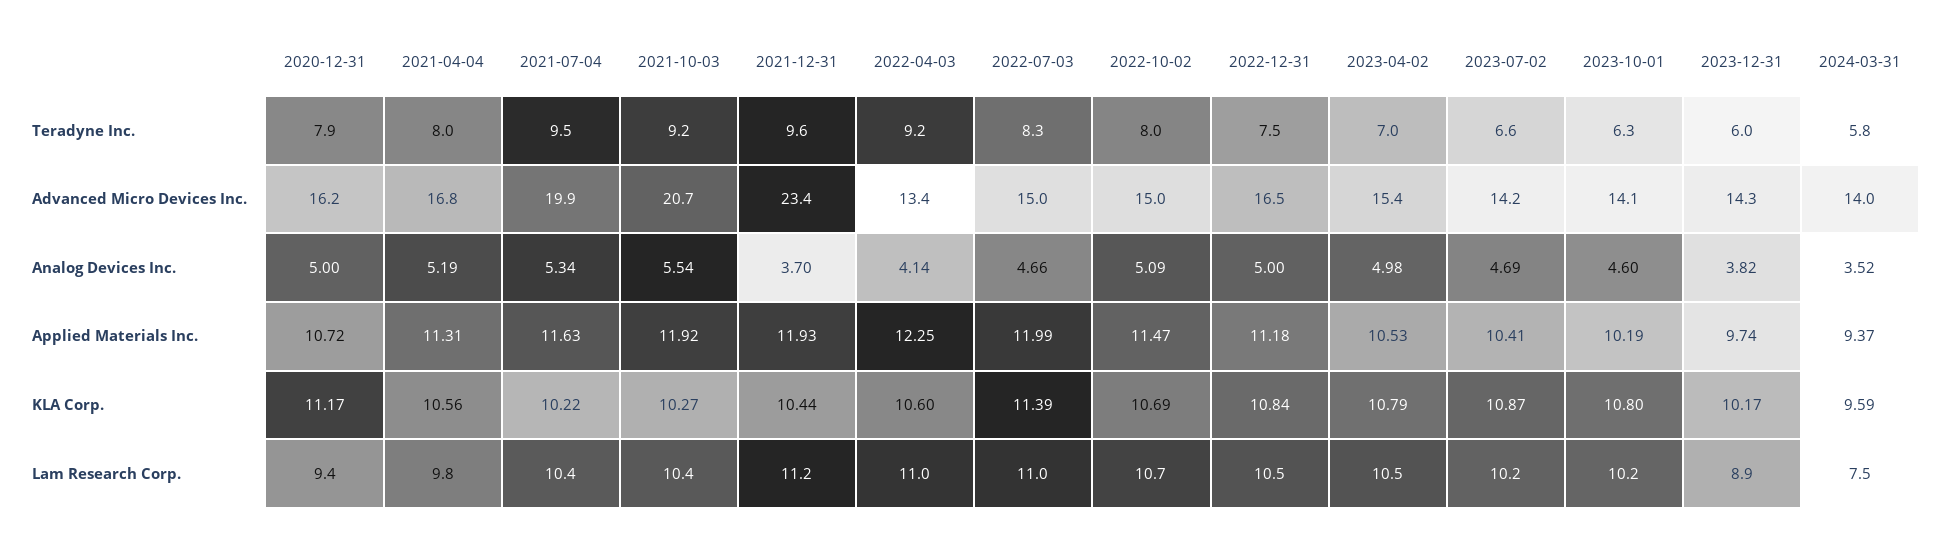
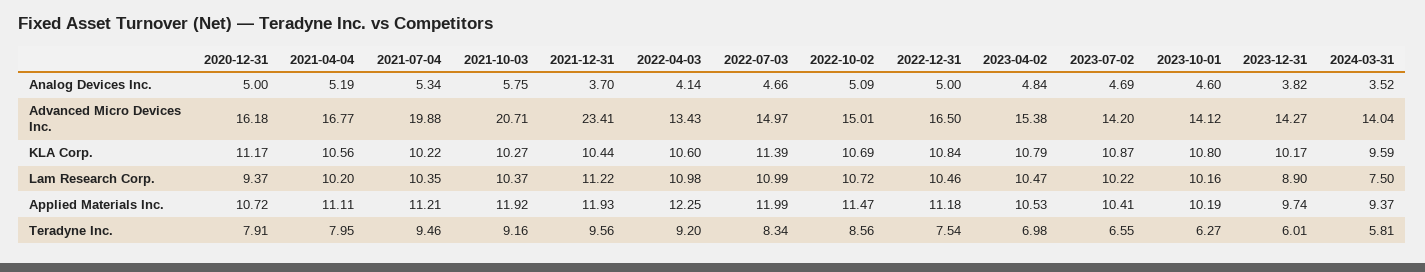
2022-10-02, Teradyne Inc.: 8 -> 8.56
2021-10-03, Analog Devices Inc.: 5.54 -> 5.75
2023-04-02, Analog Devices Inc.: 4.98 -> 4.84
2021-04-04, Applied Materials Inc.: 11.31 -> 11.11
2021-07-04, Applied Materials Inc.: 11.63 -> 11.21
2021-04-04, Lam Research Corp.: 9.8 -> 10.2

